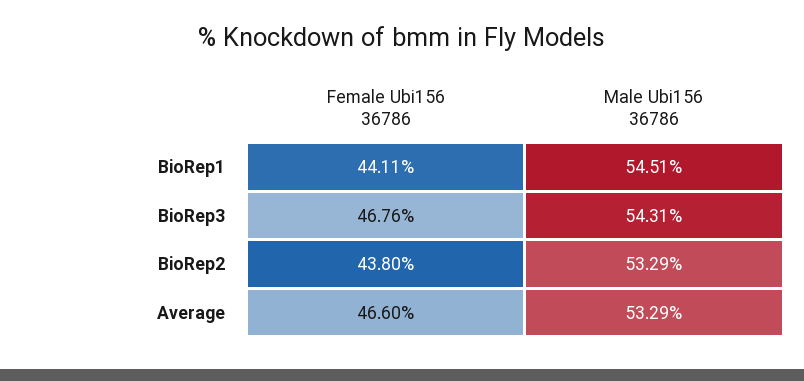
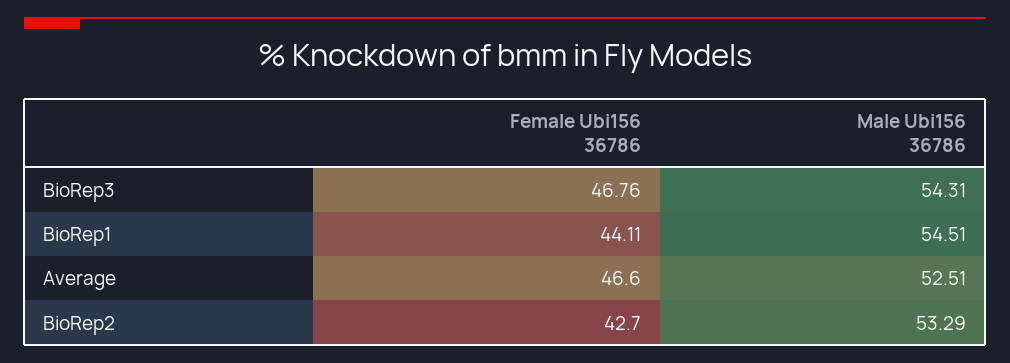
Female Ubi156 36786, BioRep2: 43.8 -> 42.7
Male Ubi156 36786, Average: 53.29 -> 52.51

